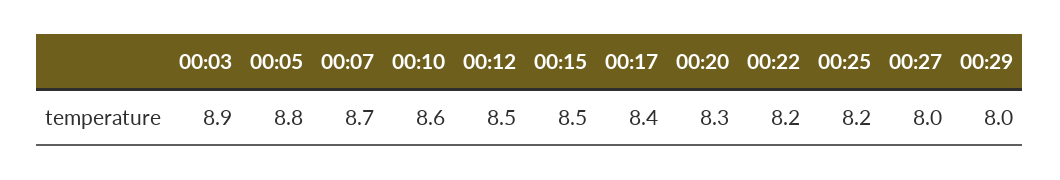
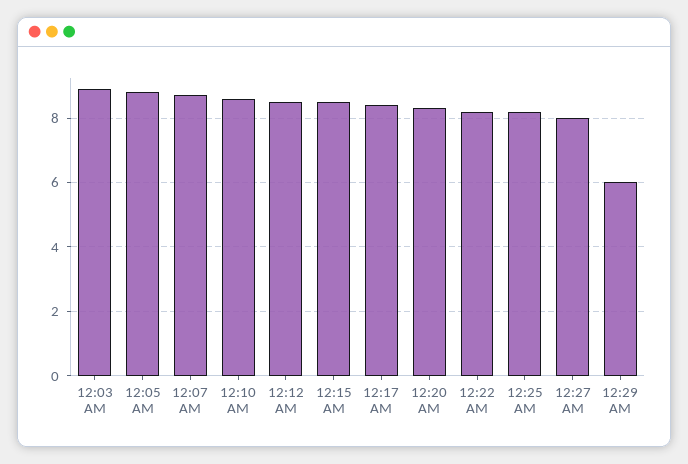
00:29: 8 -> 6

